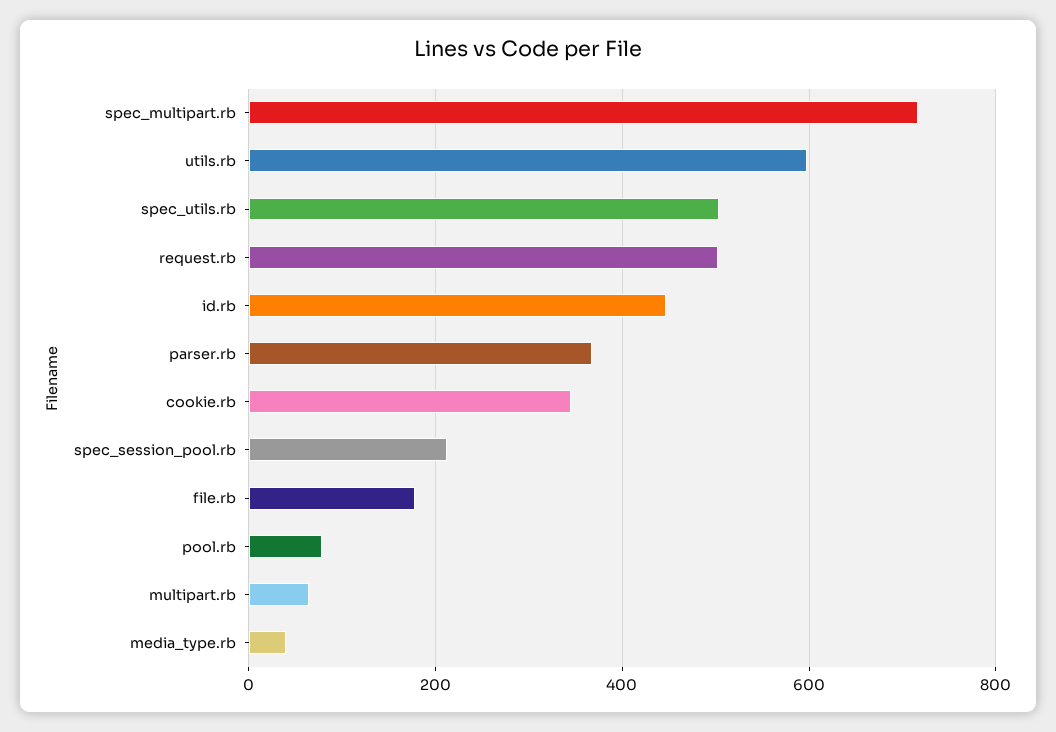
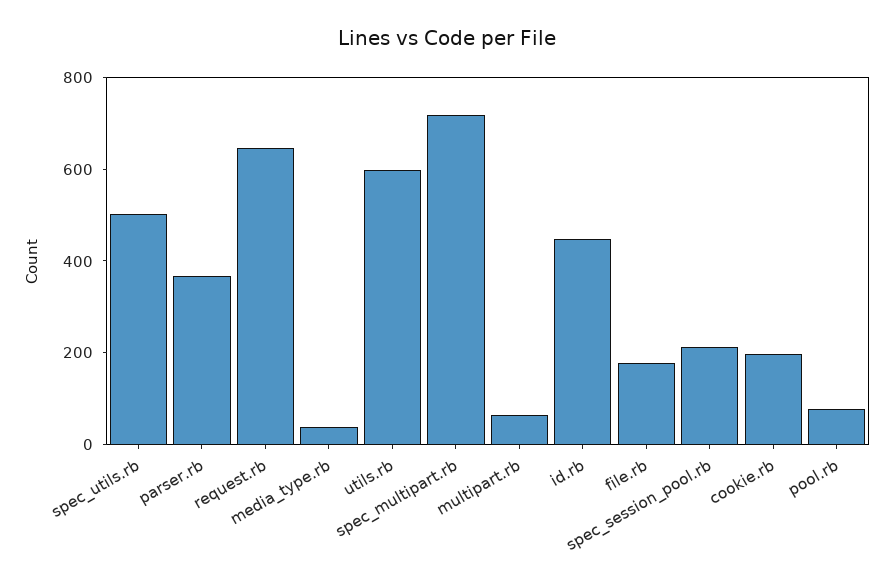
request.rb: 500 -> 650
cookie.rb: 340 -> 200

